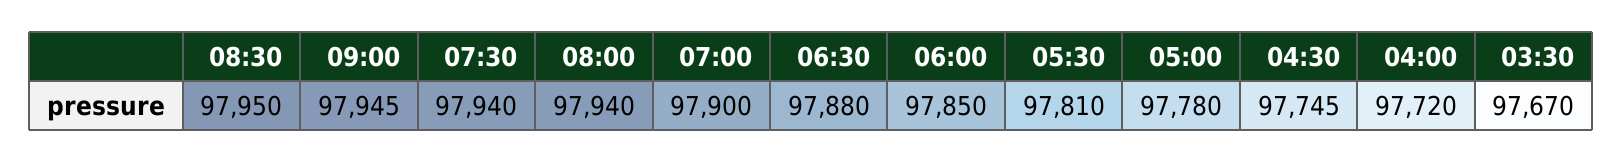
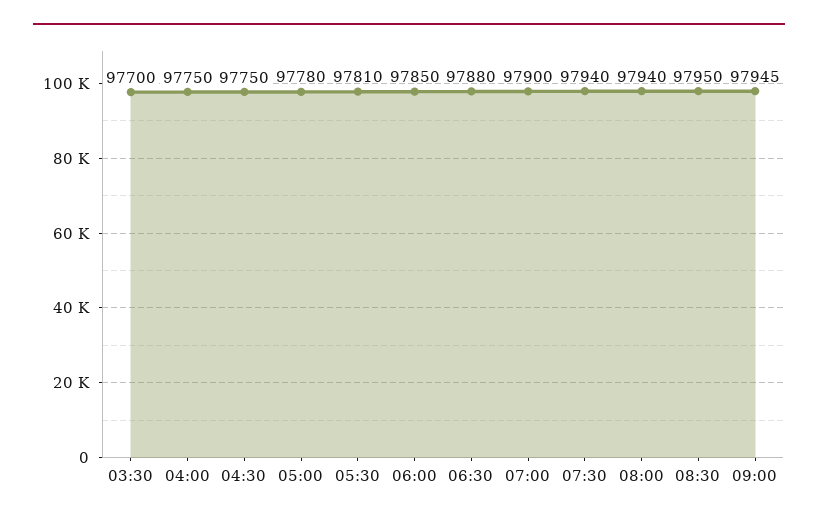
04:30: 97745 -> 97750
04:00: 97720 -> 97750
03:30: 97670 -> 97700

